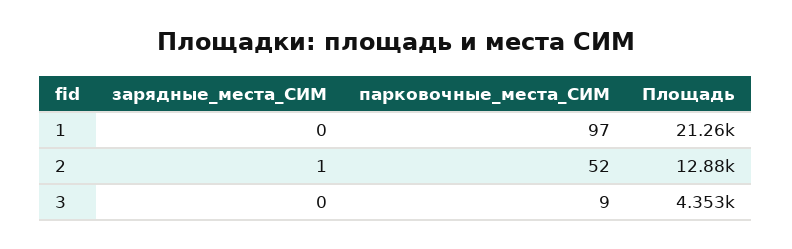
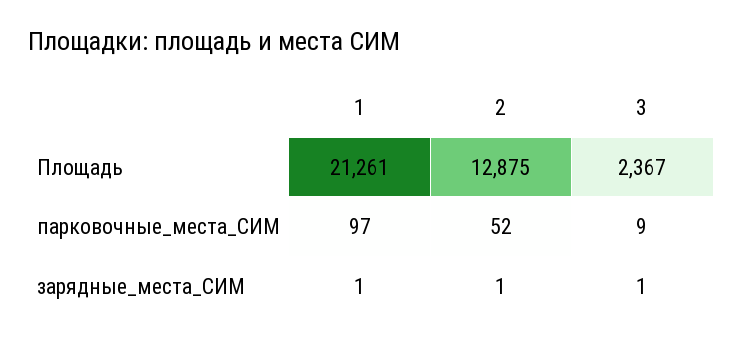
зарядные_места_СИМ, 1: 0 -> 1
зарядные_места_СИМ, 3: 0 -> 1
Площадь, 3: 4353 -> 2367

